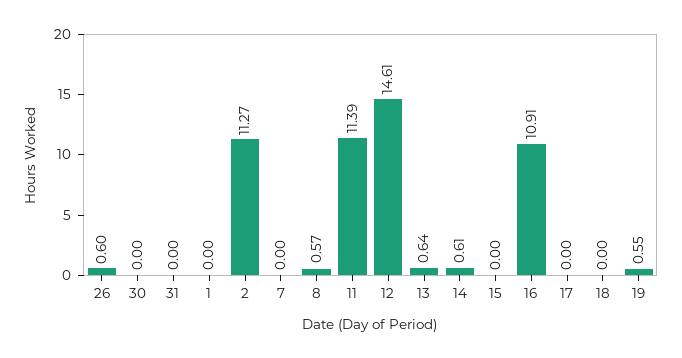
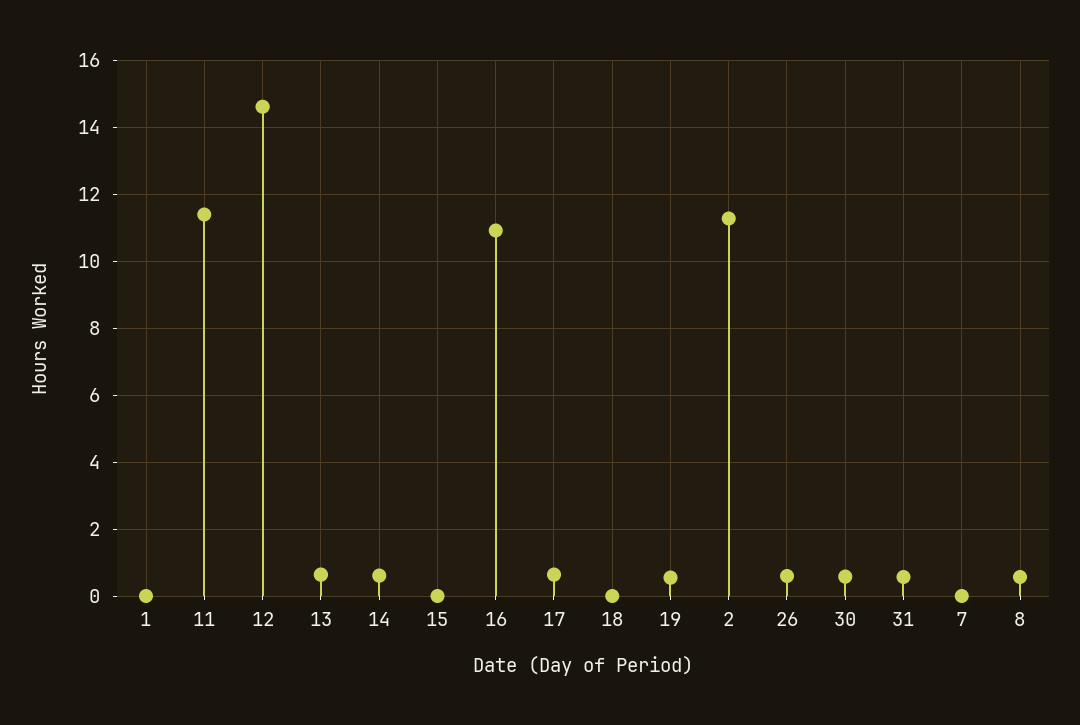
30: 0 -> 0.6
31: 0 -> 0.6
17: 0 -> 0.6

